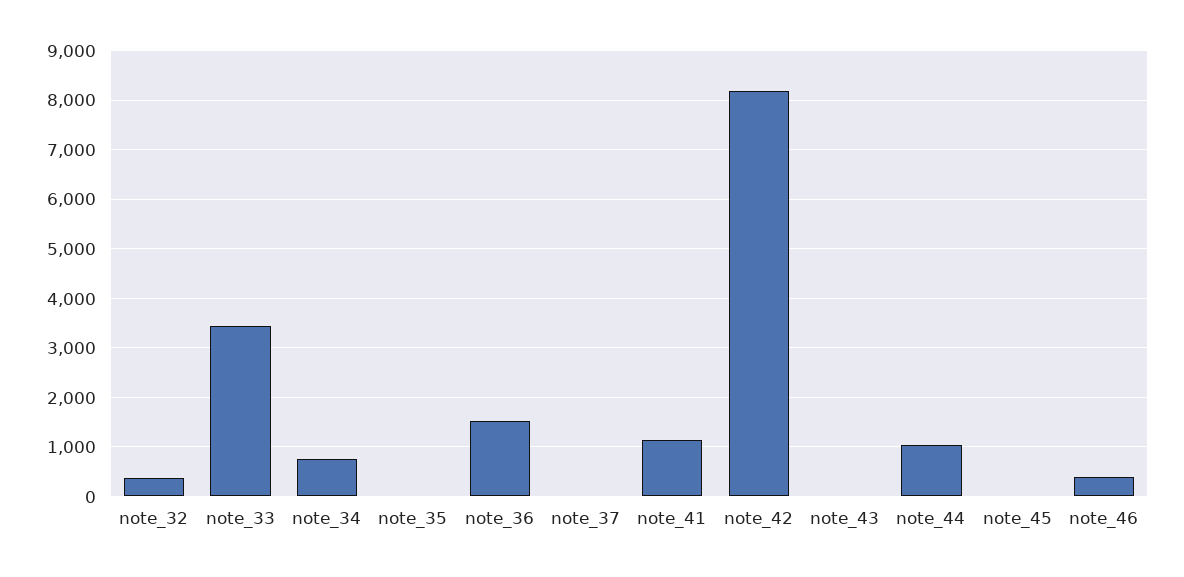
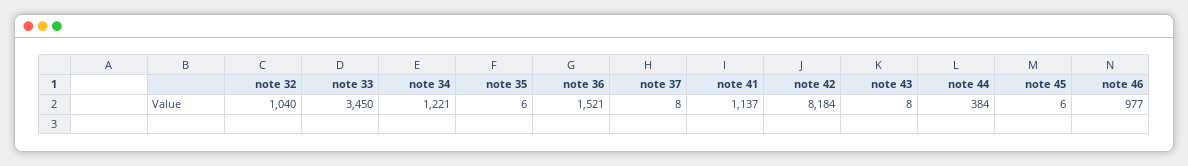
note_32: 400 -> 1040
note_34: 800 -> 1221
note_44: 1000 -> 384
note_46: 400 -> 977

